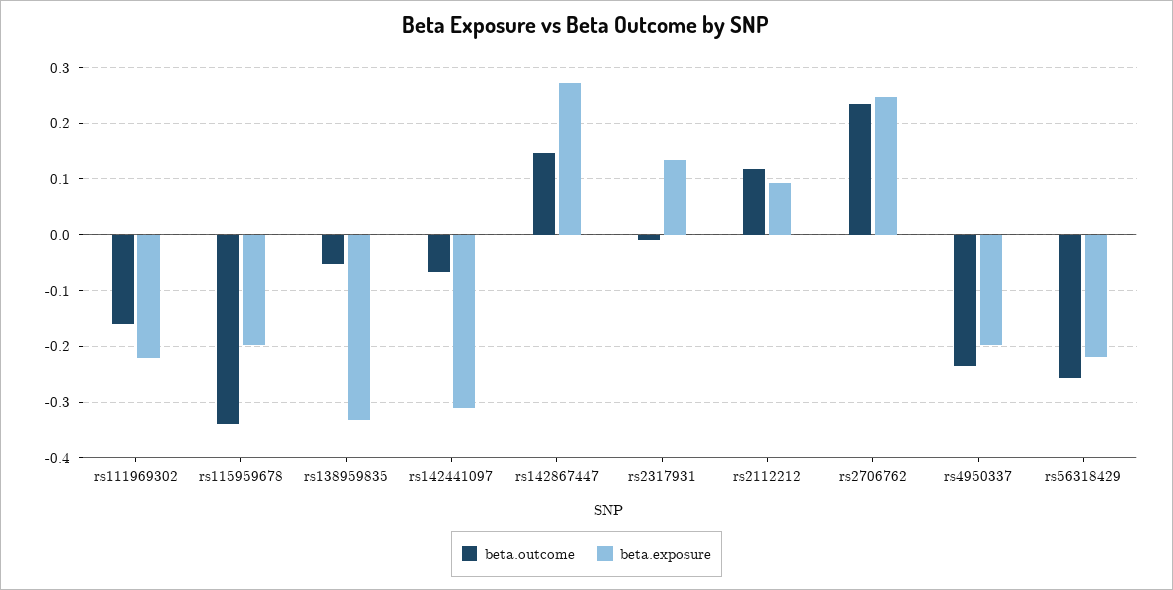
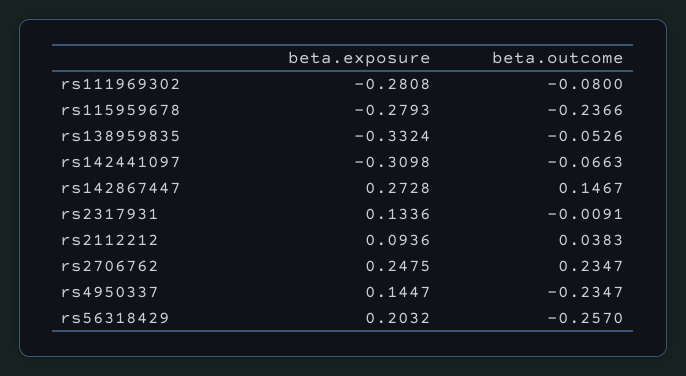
beta.outcome, rs111969302: -0.16 -> -0.08
beta.exposure, rs111969302: -0.22 -> -0.2808
beta.outcome, rs115959678: -0.34 -> -0.2366
beta.exposure, rs115959678: -0.2 -> -0.2793
beta.outcome, rs2112212: 0.12 -> 0.0383
beta.exposure, rs4950337: -0.2 -> 0.1447
beta.exposure, rs56318429: -0.22 -> 0.2032

